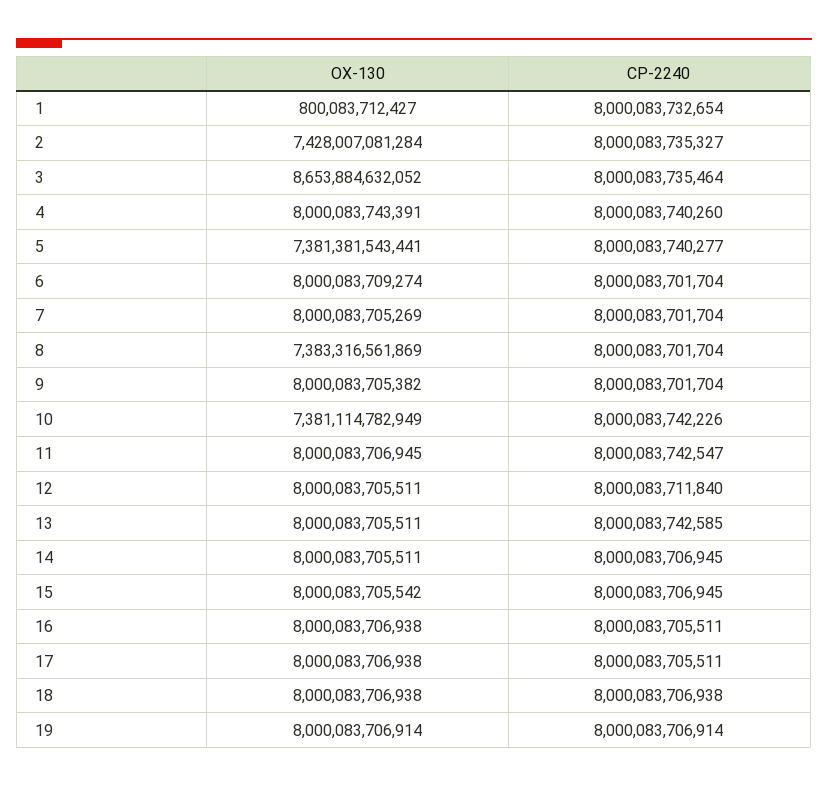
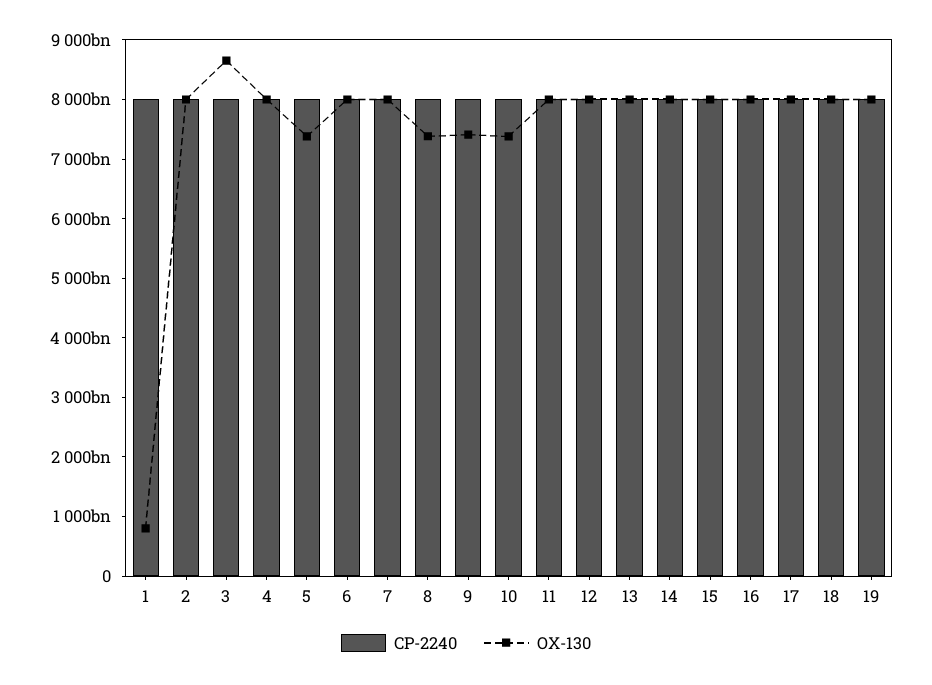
OX-130, 2: 7428007081284 -> 8000000000000
OX-130, 9: 8000083705382 -> 7400000000000

